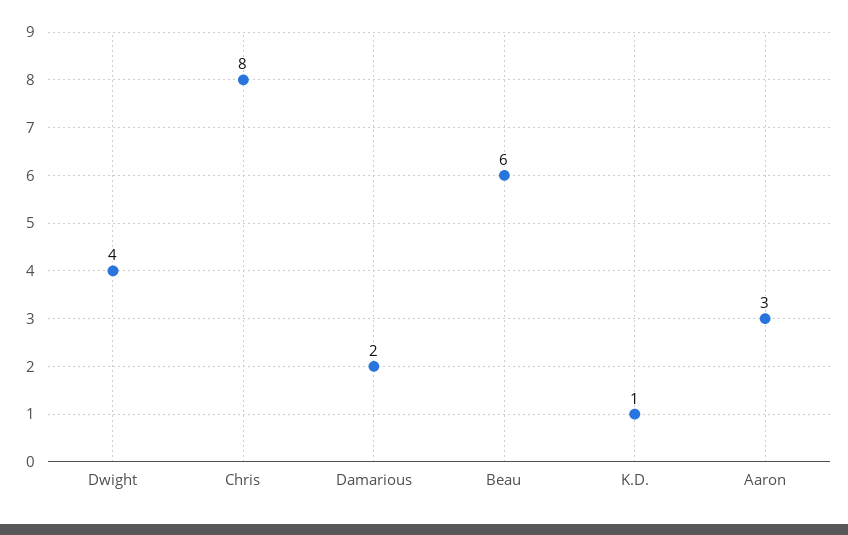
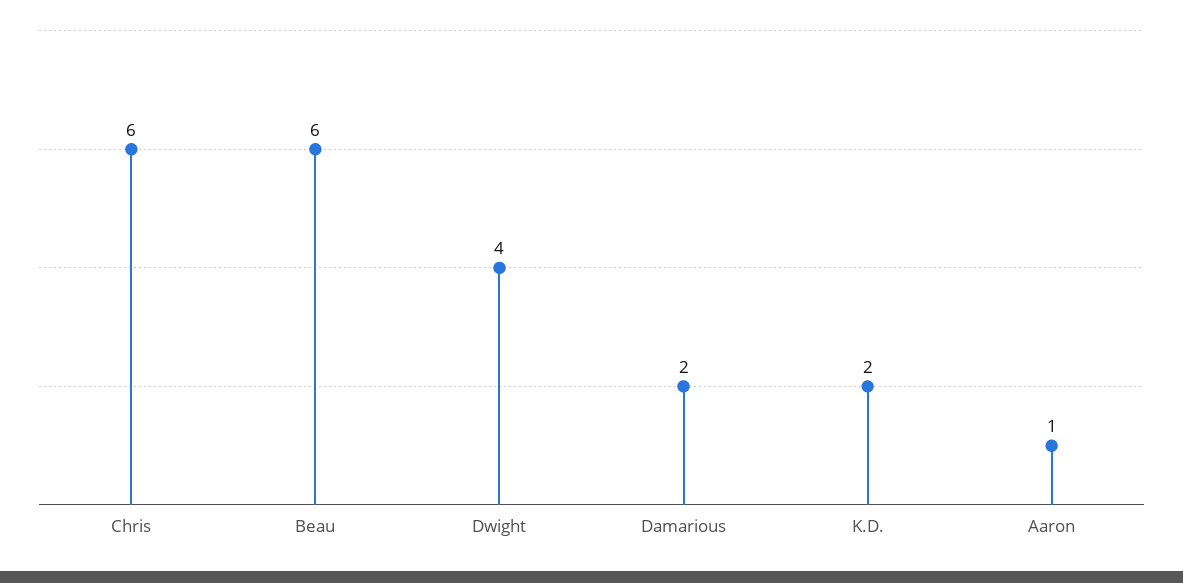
Chris: 8 -> 6
K.D.: 1 -> 2
Aaron: 3 -> 1

